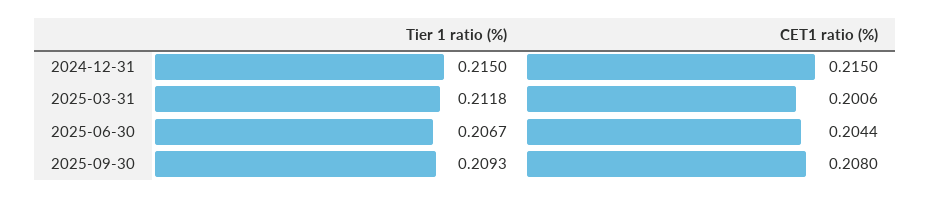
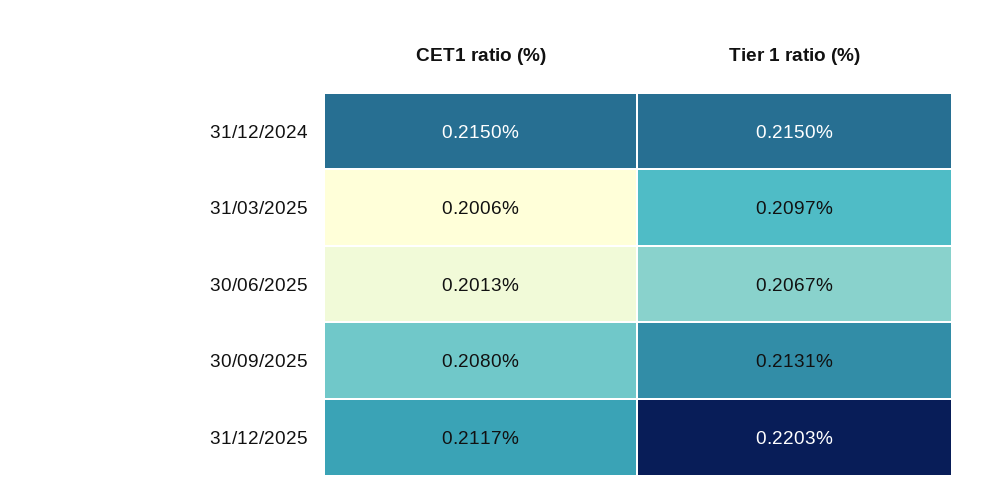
Tier 1 ratio (%), 2025-03-31: 0.2118 -> 0.2097
CET1 ratio (%), 2025-06-30: 0.2044 -> 0.2013
Tier 1 ratio (%), 2025-09-30: 0.2093 -> 0.2131
CET1 ratio (%), 31/12/2025: none -> 0.2117
Tier 1 ratio (%), 31/12/2025: none -> 0.2203

